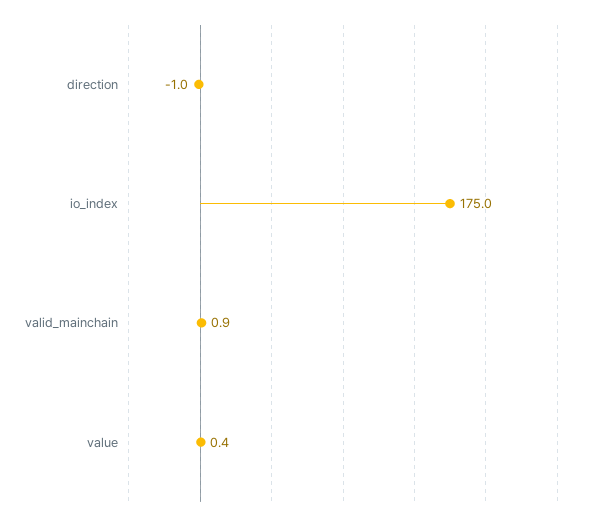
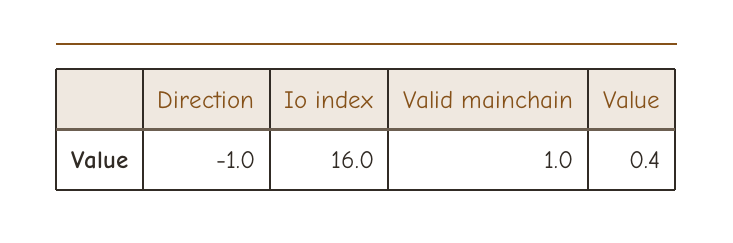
io_index: 175 -> 16
valid_mainchain: 0.9 -> 1

